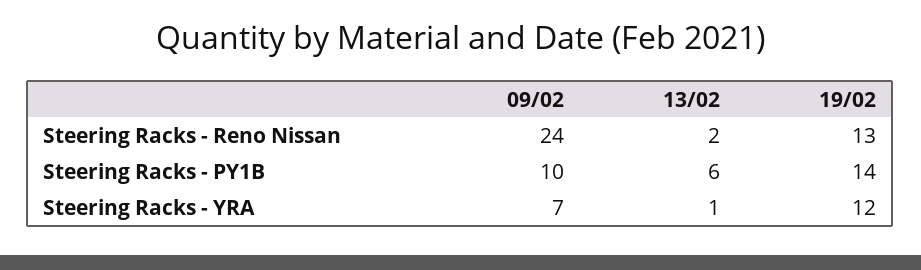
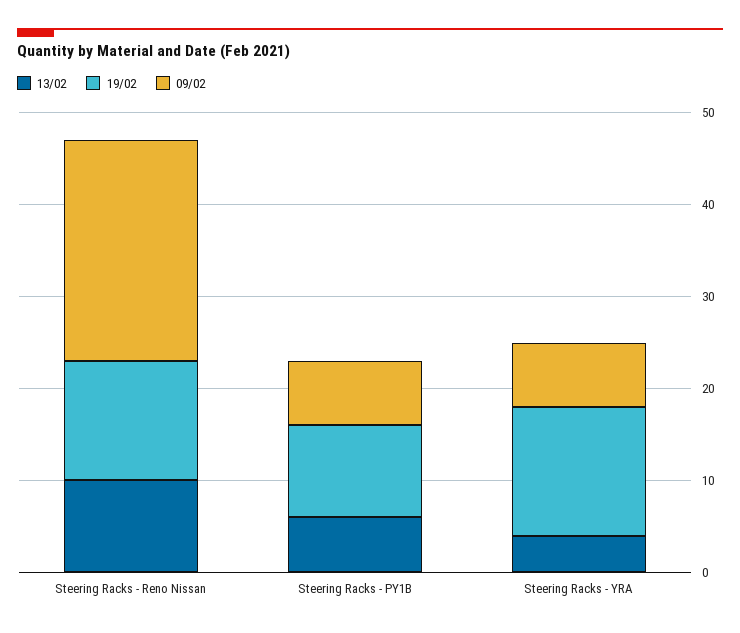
13/02, Steering Racks - Reno Nissan: 2 -> 10
09/02, Steering Racks - PY1B: 10 -> 7
19/02, Steering Racks - PY1B: 14 -> 10
13/02, Steering Racks - YRA: 1 -> 4
19/02, Steering Racks - YRA: 12 -> 14

